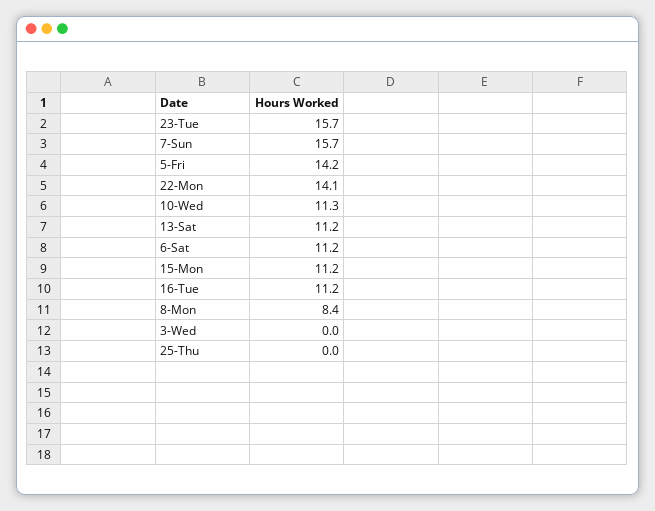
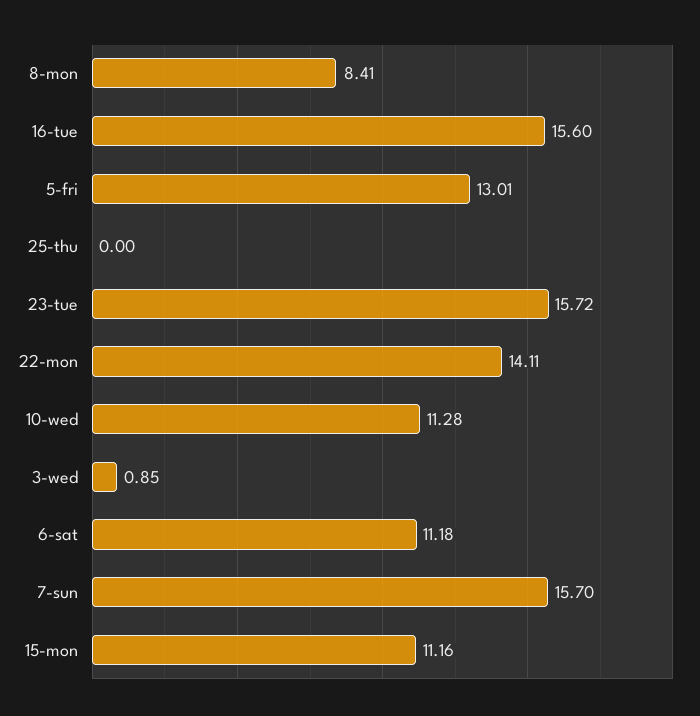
5-Fri: 14.2 -> 13.01
13-Sat: 11.2 -> none
16-Tue: 11.2 -> 15.6
3-Wed: 0 -> 0.85

